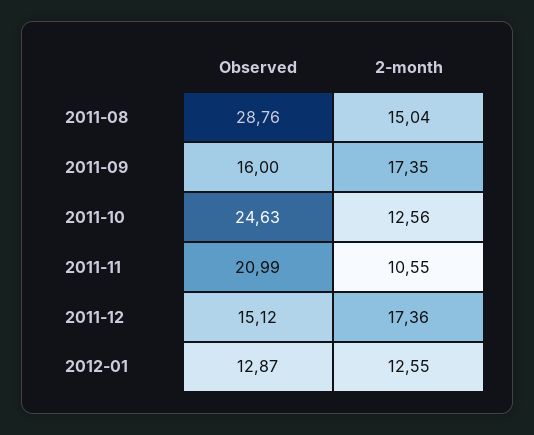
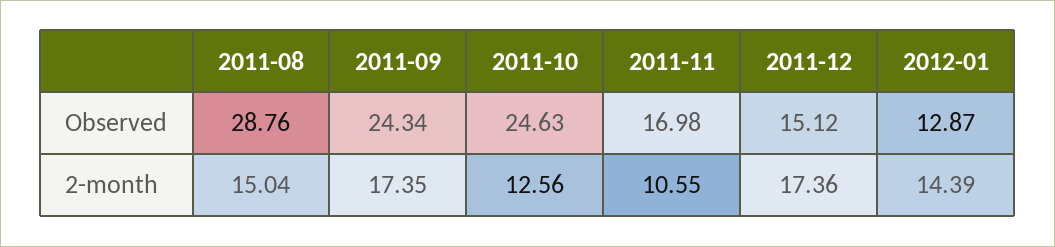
Observed, 2011-09: 16 -> 24.34
Observed, 2011-11: 20.99 -> 16.98
2-month, 2012-01: 12.55 -> 14.39

